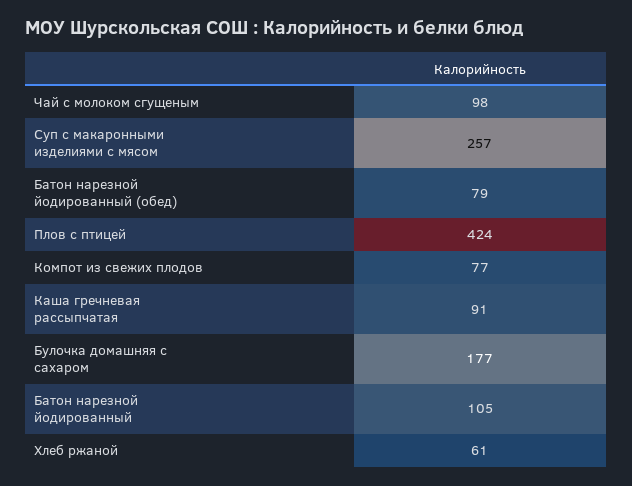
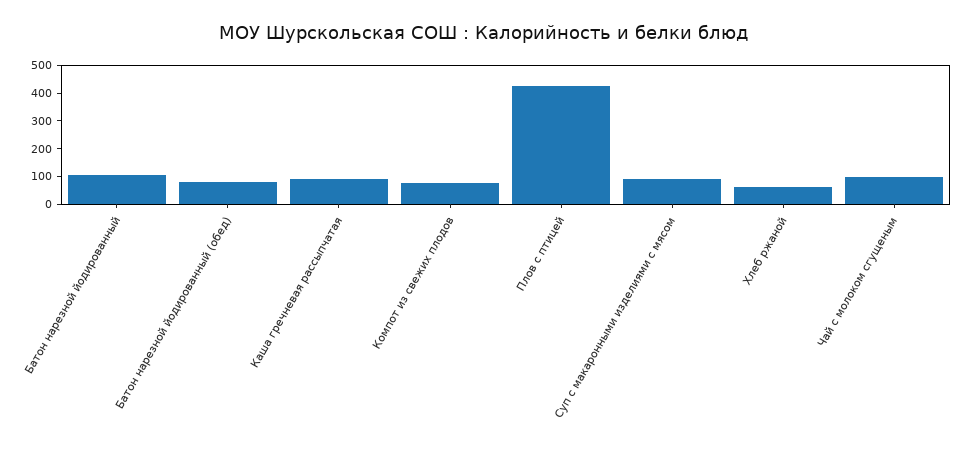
Суп с макаронными изделиями с мясом: 257 -> 100
Булочка домашняя с сахаром: 177 -> none

